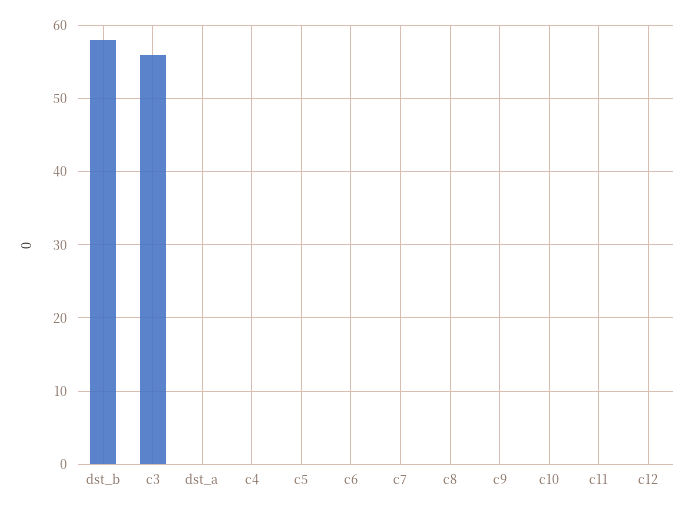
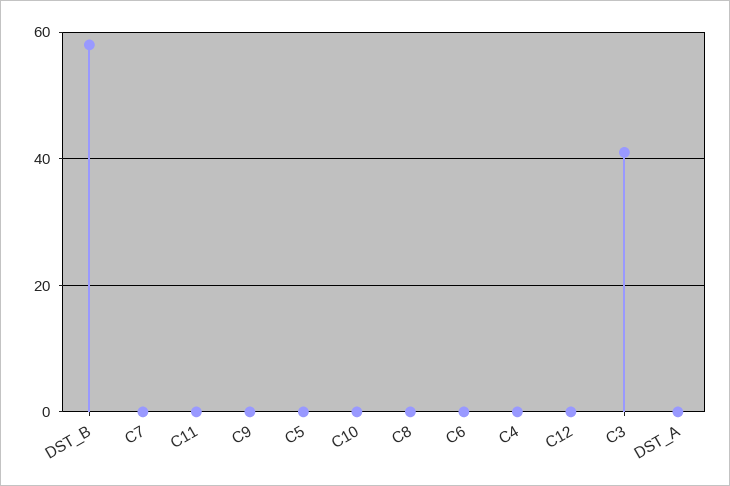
c3: 56 -> 40

